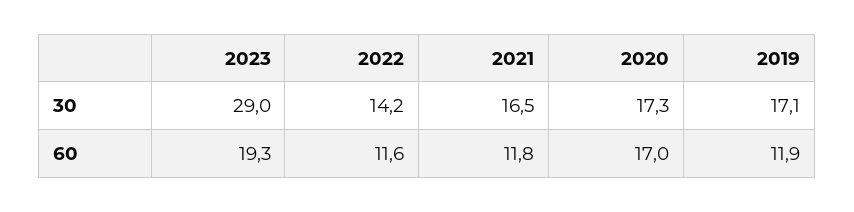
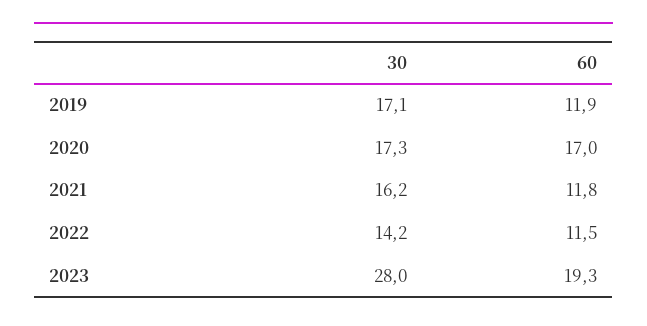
2023, 30: 29 -> 28
2021, 30: 16.5 -> 16.2
2022, 60: 11.6 -> 11.5

